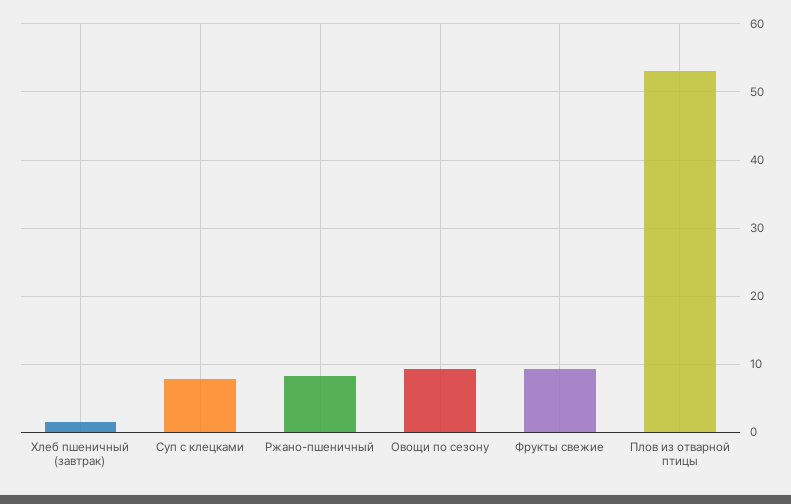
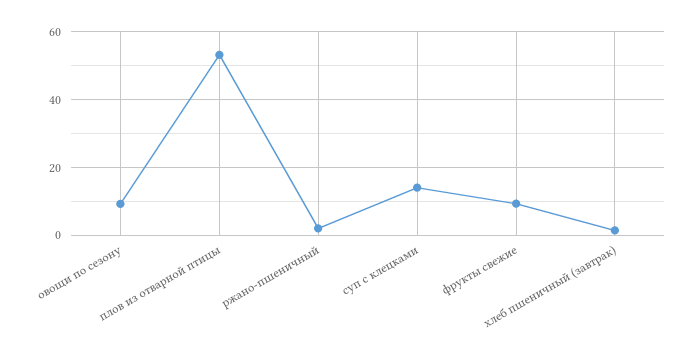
Суп с клецками: 8 -> 14
Ржано-пшеничный: 8 -> 2

